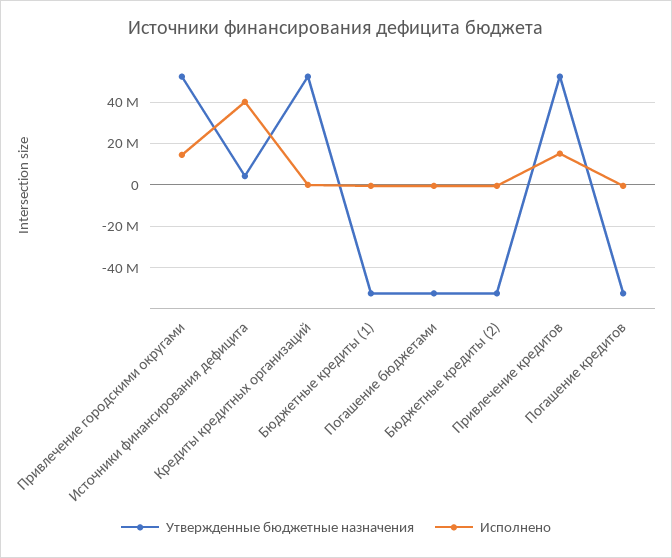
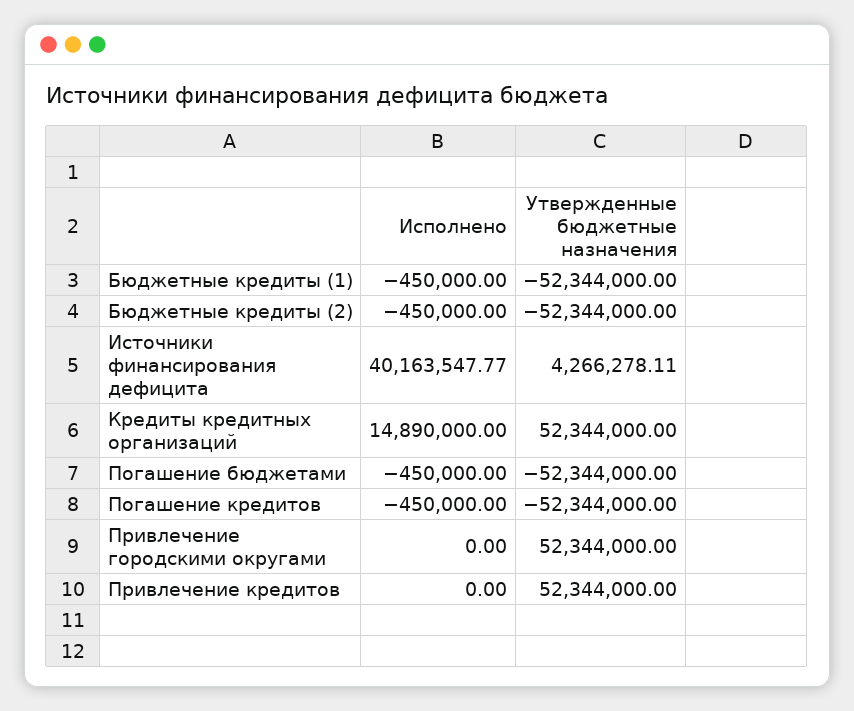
Исполнено, Привлечение городскими округами: 15000000 -> 0
Исполнено, Кредиты кредитных организаций: 0 -> 14890000
Исполнено, Привлечение кредитов: 15000000 -> 0

